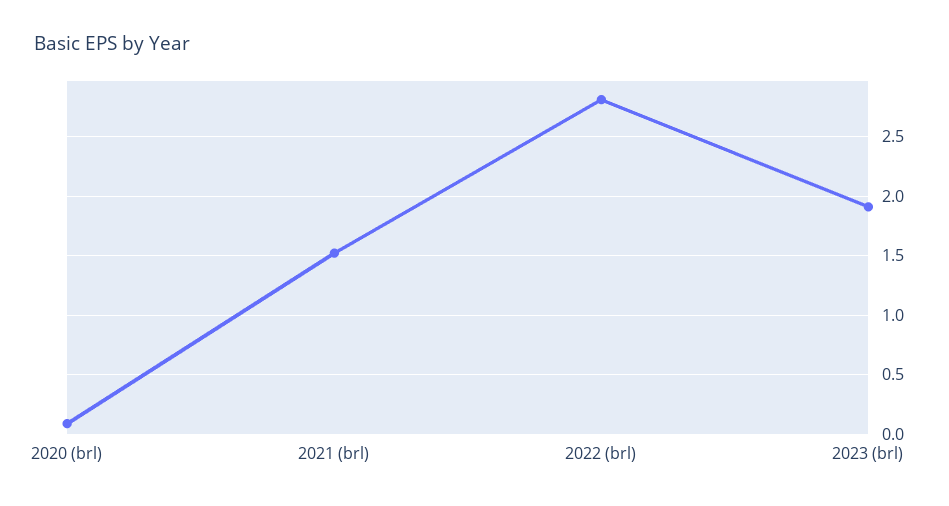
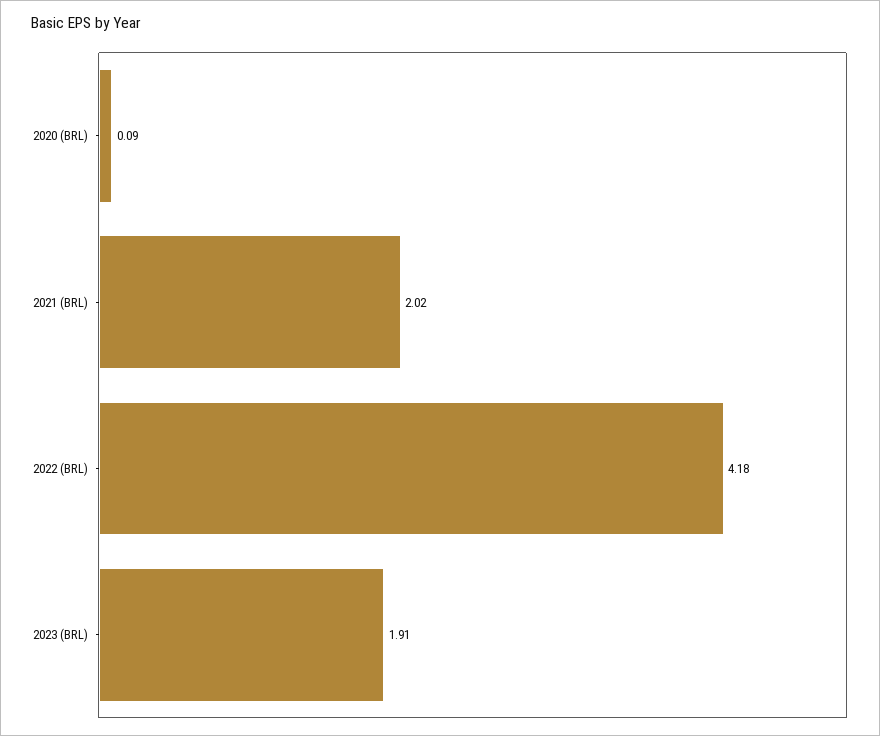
2021 (brl): 1.5 -> 2.02
2022 (brl): 2.8 -> 4.18

